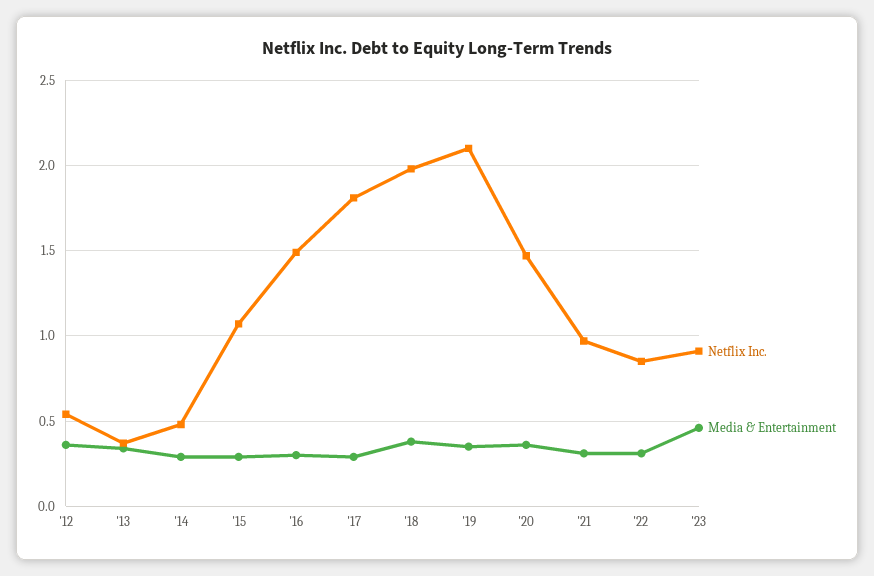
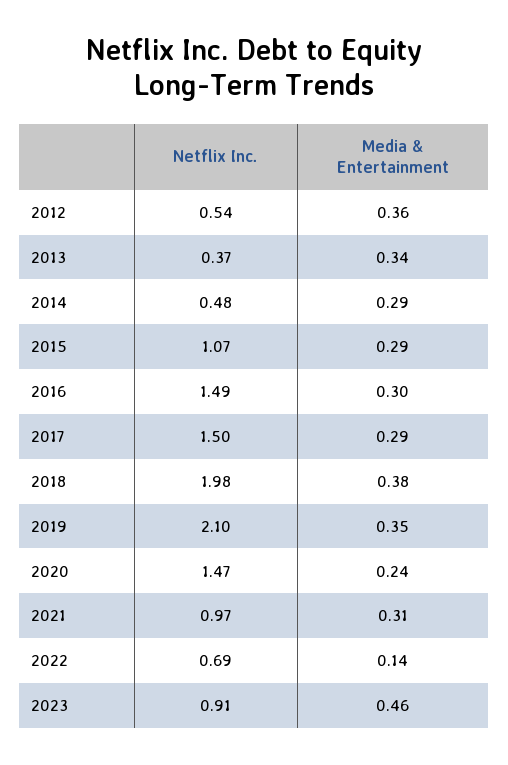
Netflix Inc., '17: 1.8 -> 1.5
Media & Entertainment, '20: 0.35 -> 0.24
Netflix Inc., '22: 0.85 -> 0.69
Media & Entertainment, '22: 0.3 -> 0.14

